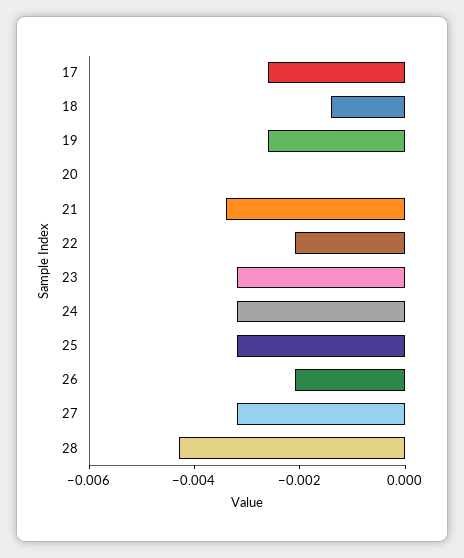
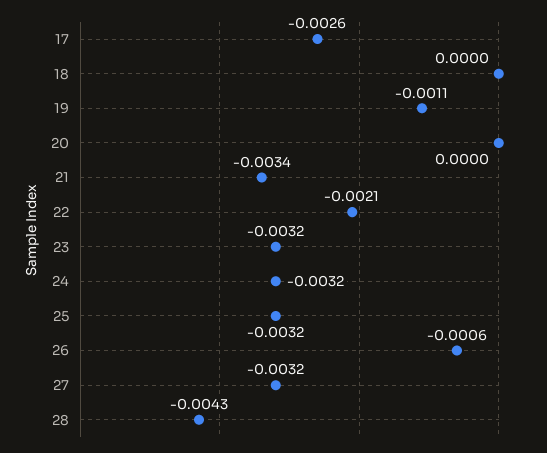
18: -0.0015 -> 0
19: -0.0025 -> -0.0011
26: -0.002 -> -0.0006

